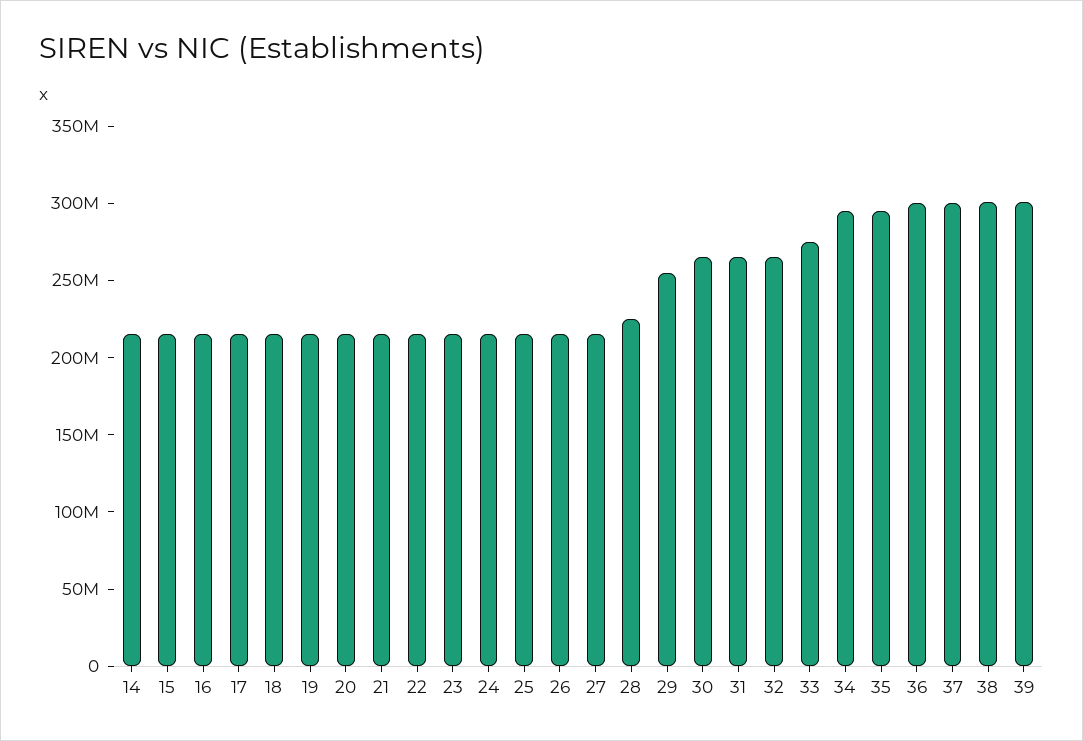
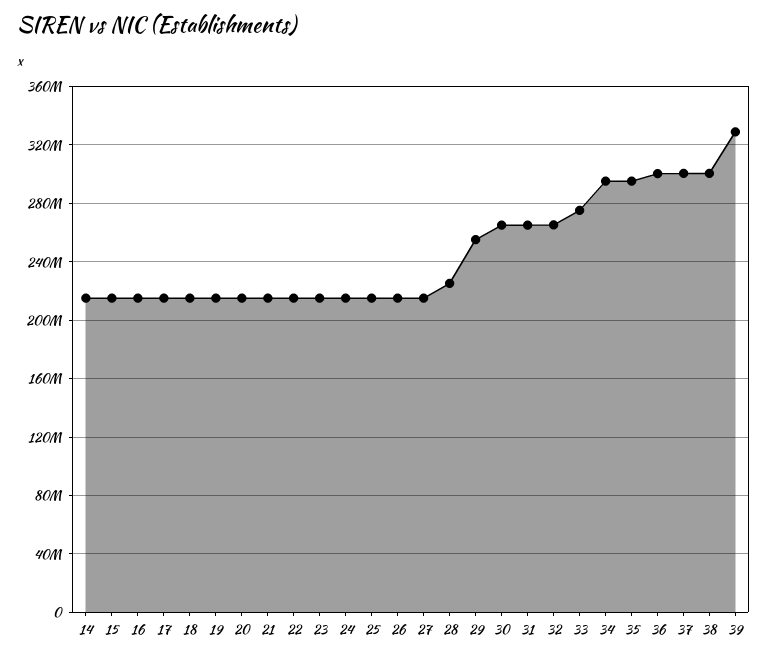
39: 300000000 -> 330000000

